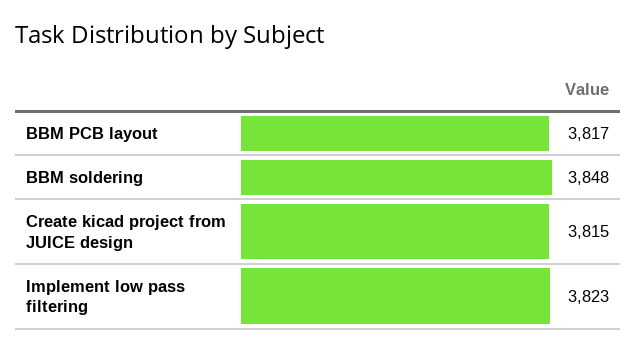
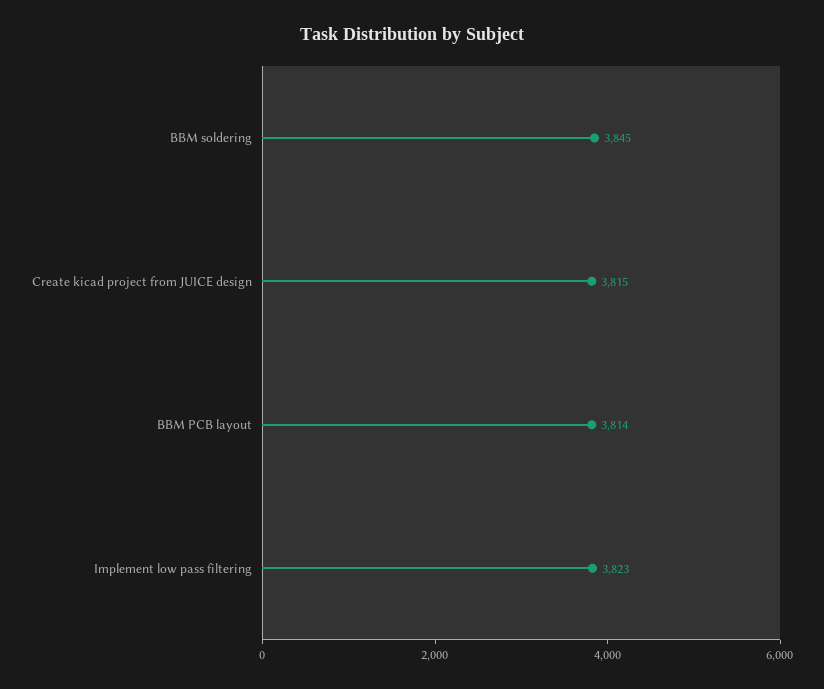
BBM PCB layout: 3817 -> 3814
BBM soldering: 3848 -> 3845

